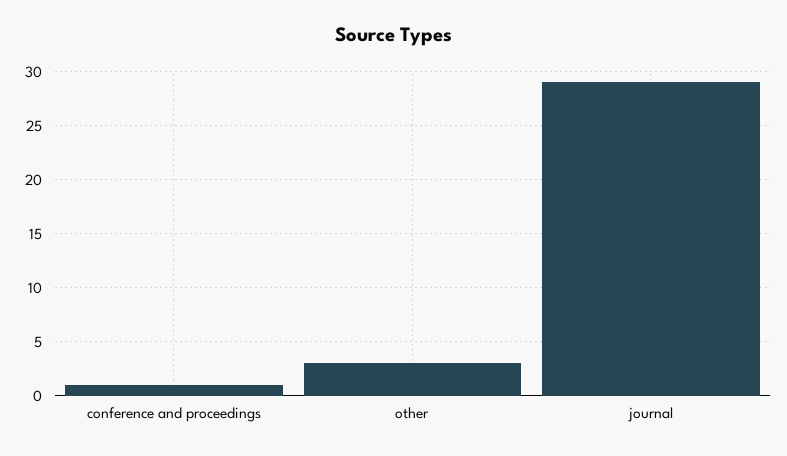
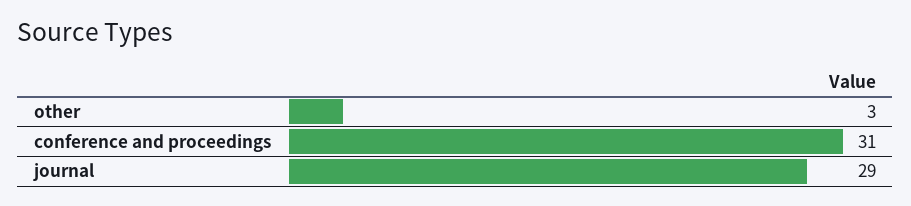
conference and proceedings: 1 -> 31

